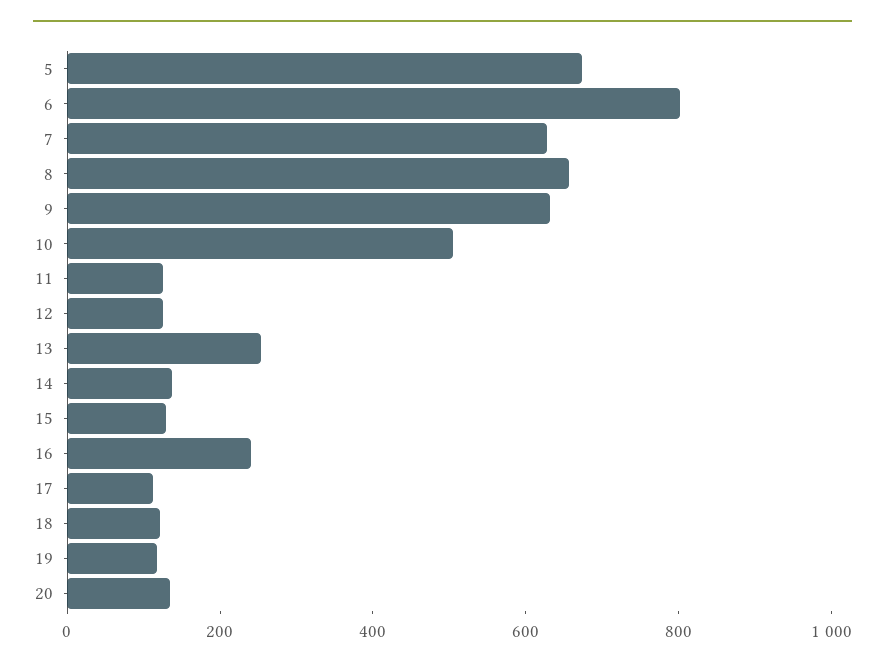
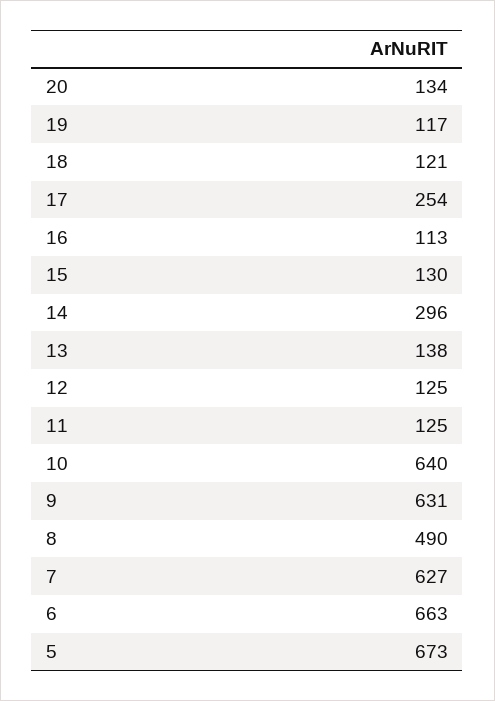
6: 800 -> 663
8: 650 -> 490
10: 500 -> 640
13: 250 -> 138
14: 150 -> 296
16: 250 -> 113
17: 100 -> 254

